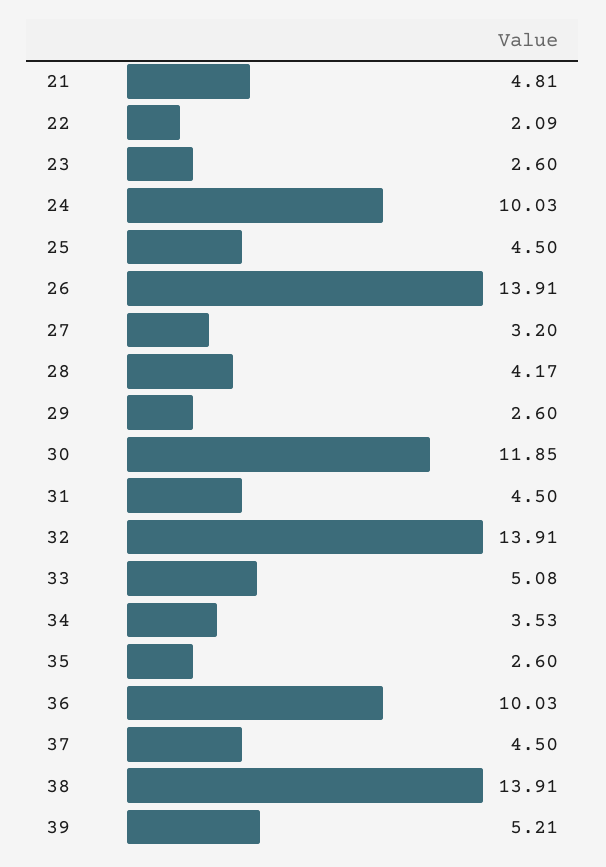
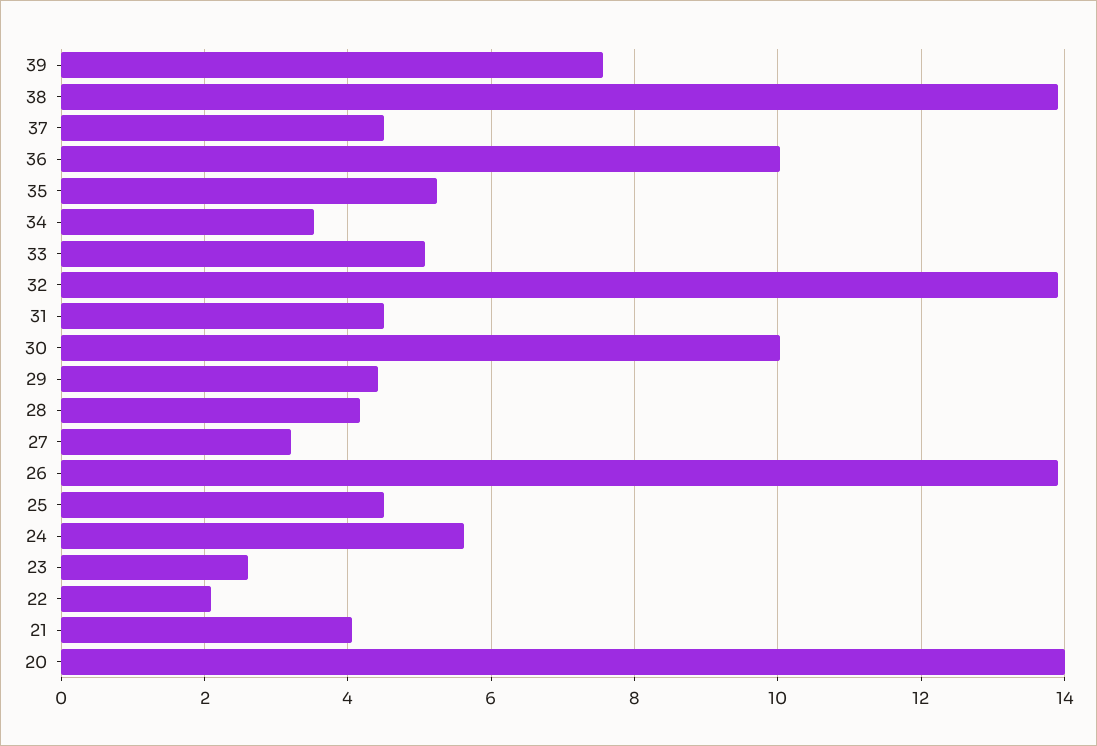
21: 4.81 -> 4
24: 10.03 -> 5.6
29: 2.6 -> 4.4
30: 11.85 -> 10
35: 2.6 -> 5.2
39: 5.21 -> 7.6
20: none -> 14

